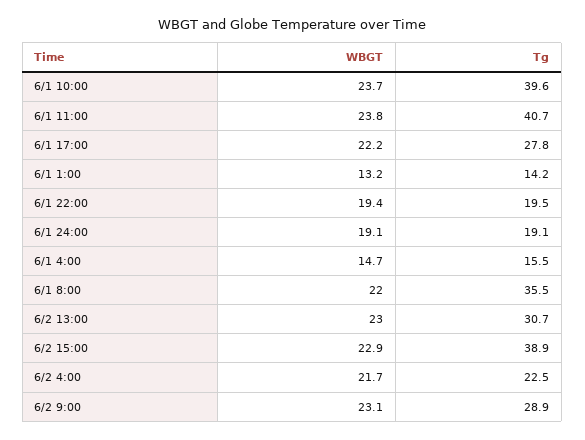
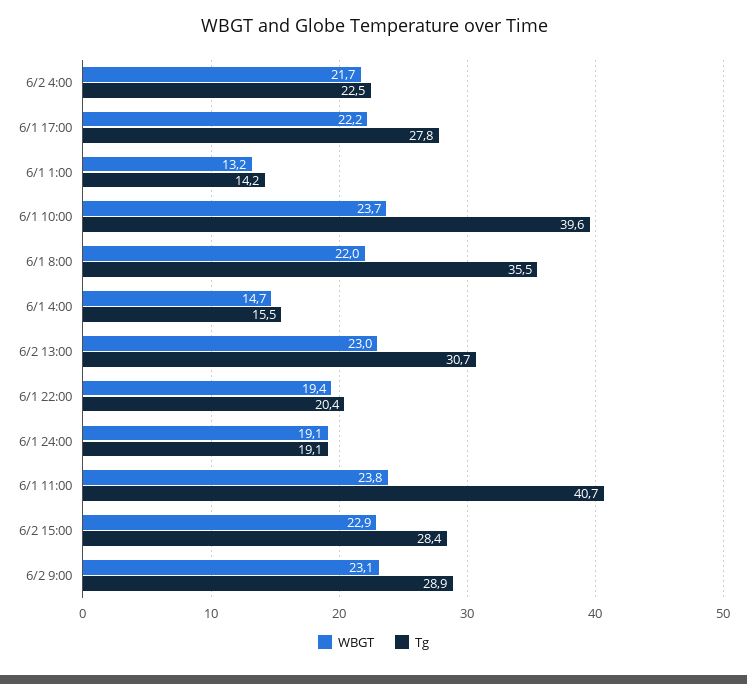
Tg, 6/1 22:00: 19.5 -> 20.4
Tg, 6/2 15:00: 38.9 -> 28.4

